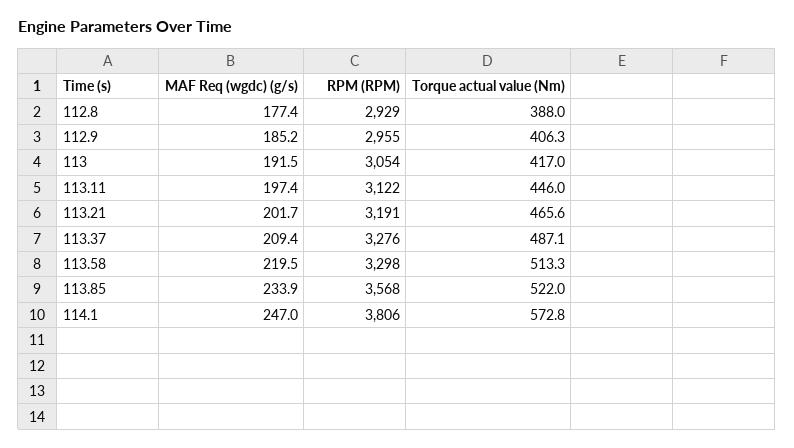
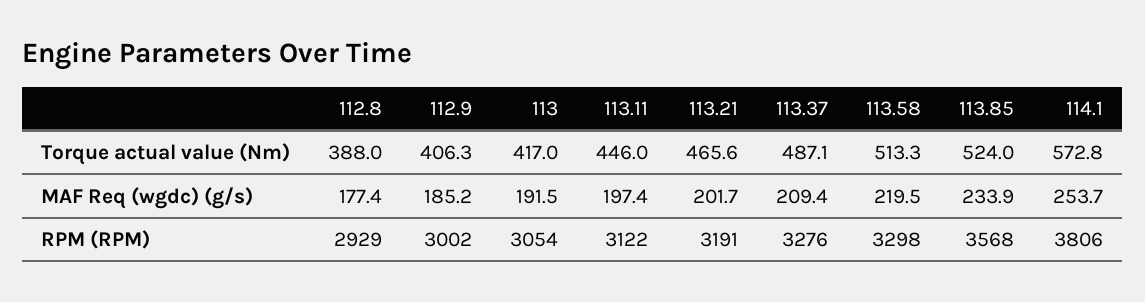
RPM (RPM), 112.9: 2955 -> 3002
Torque actual value (Nm), 113.85: 522 -> 524
MAF Req (wgdc) (g/s), 114.1: 247 -> 253.7

